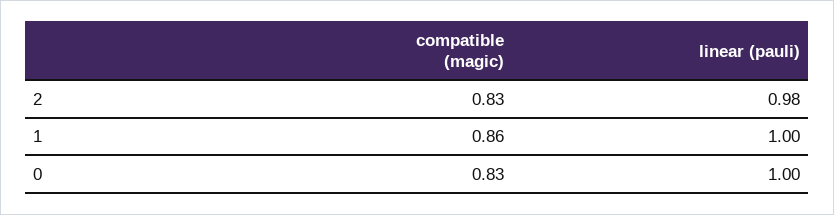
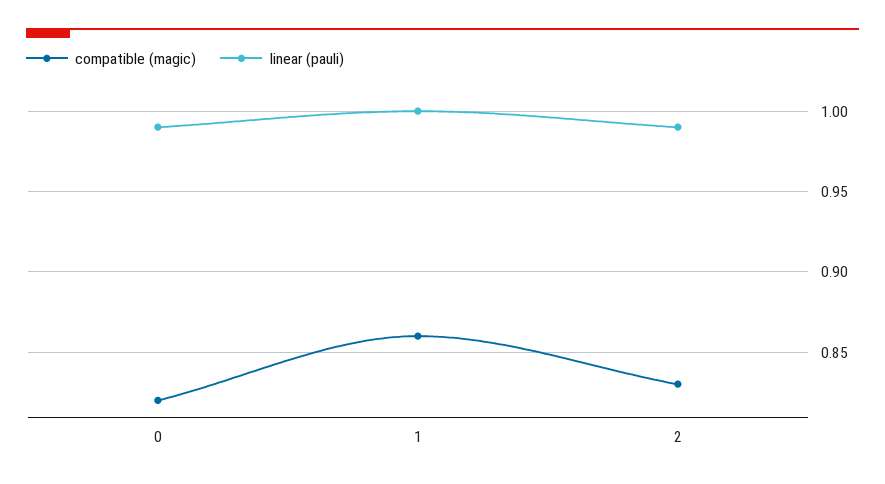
linear (pauli), 2: 0.98 -> 0.99
compatible (magic), 0: 0.83 -> 0.82
linear (pauli), 0: 1 -> 0.99

